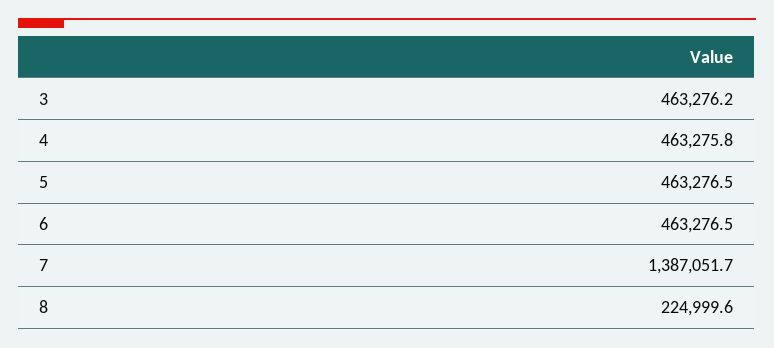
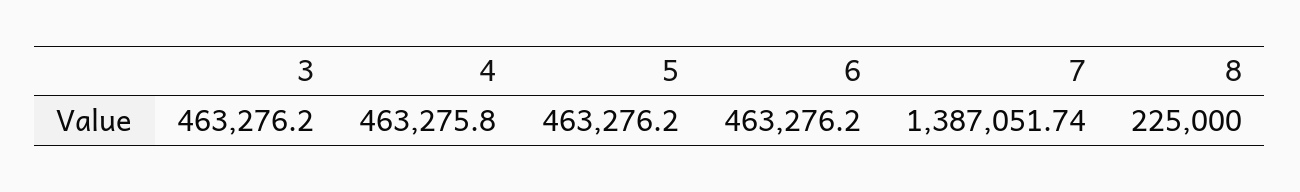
5: 463276.5 -> 463276.2
6: 463276.5 -> 463276.2
8: 224999.6 -> 225000

